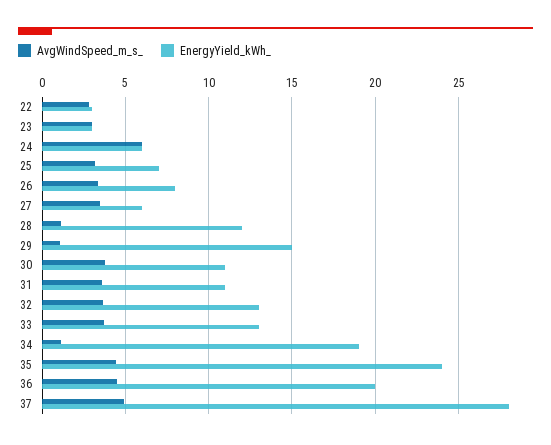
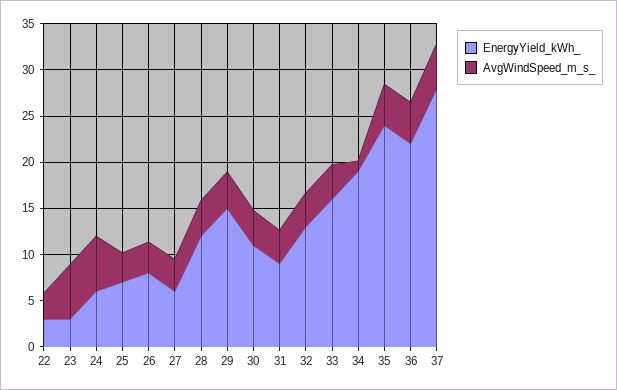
AvgWindSpeed_m_s_, 23: 3 -> 6
AvgWindSpeed_m_s_, 28: 1 -> 4
AvgWindSpeed_m_s_, 29: 1 -> 4
EnergyYield_kWh_, 31: 11 -> 9
EnergyYield_kWh_, 33: 13 -> 16
EnergyYield_kWh_, 36: 20 -> 22

